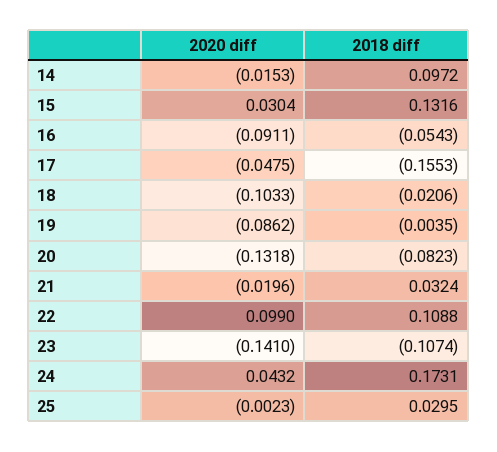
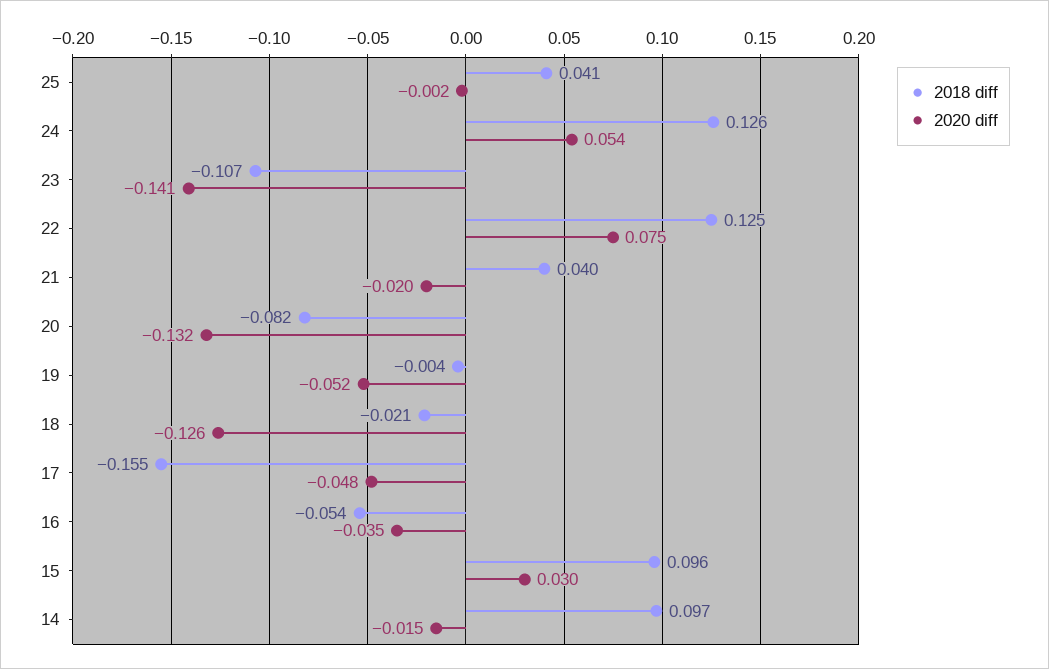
2018 diff, 15: 0.1316 -> 0.096
2020 diff, 16: -0.0911 -> -0.035
2020 diff, 18: -0.1033 -> -0.126
2020 diff, 19: -0.0862 -> -0.052
2018 diff, 21: 0.0324 -> 0.04
2020 diff, 22: 0.099 -> 0.075
2018 diff, 22: 0.1088 -> 0.125
2020 diff, 24: 0.0432 -> 0.054
2018 diff, 24: 0.1731 -> 0.126
2018 diff, 25: 0.0295 -> 0.041

